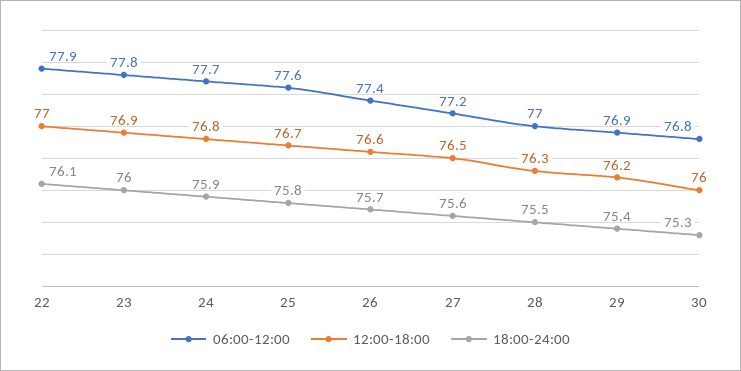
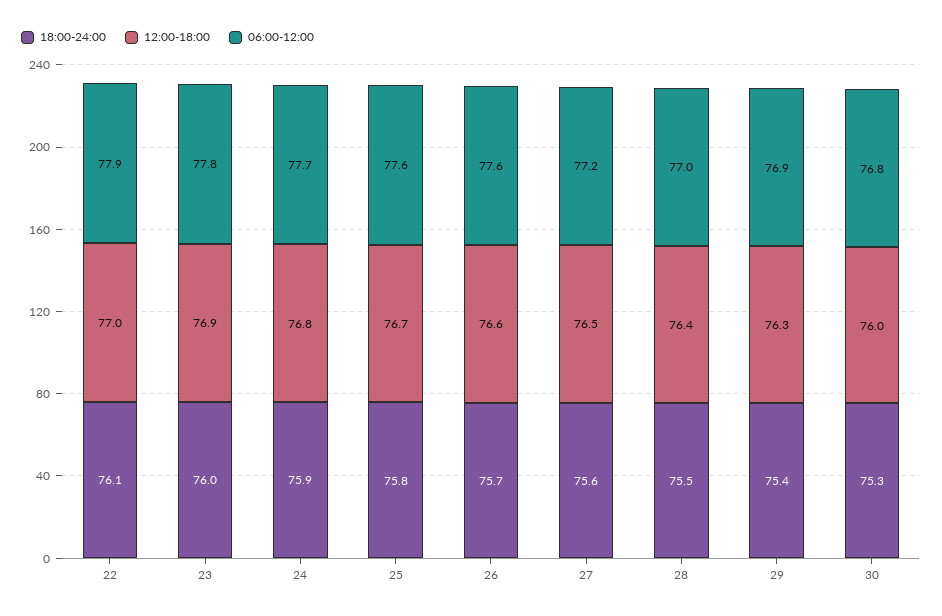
06:00-12:00, 26: 77.4 -> 77.6
12:00-18:00, 28: 76.3 -> 76.4
12:00-18:00, 29: 76.2 -> 76.3

